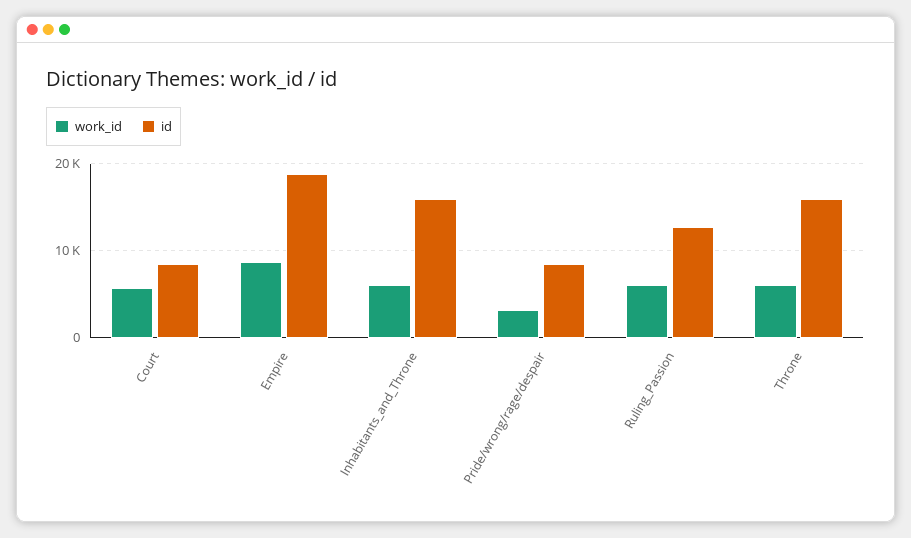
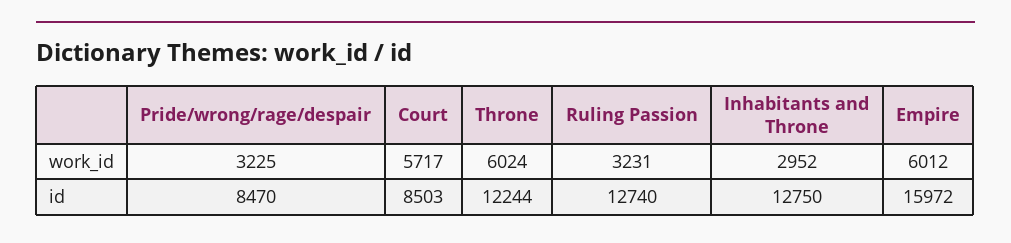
work_id, Empire: 9000 -> 6012
id, Empire: 19000 -> 15972
work_id, Inhabitants_and_Throne: 6000 -> 2952
id, Inhabitants_and_Throne: 16000 -> 12750
work_id, Ruling_Passion: 6000 -> 3231
id, Throne: 16000 -> 12244

